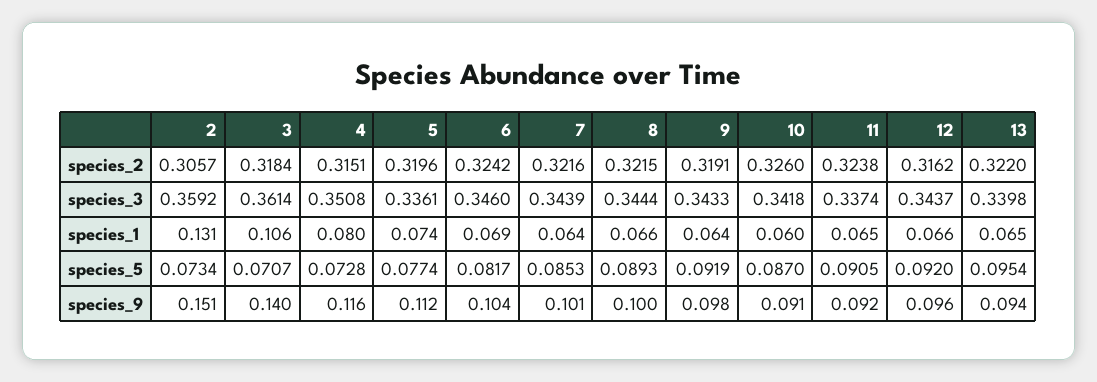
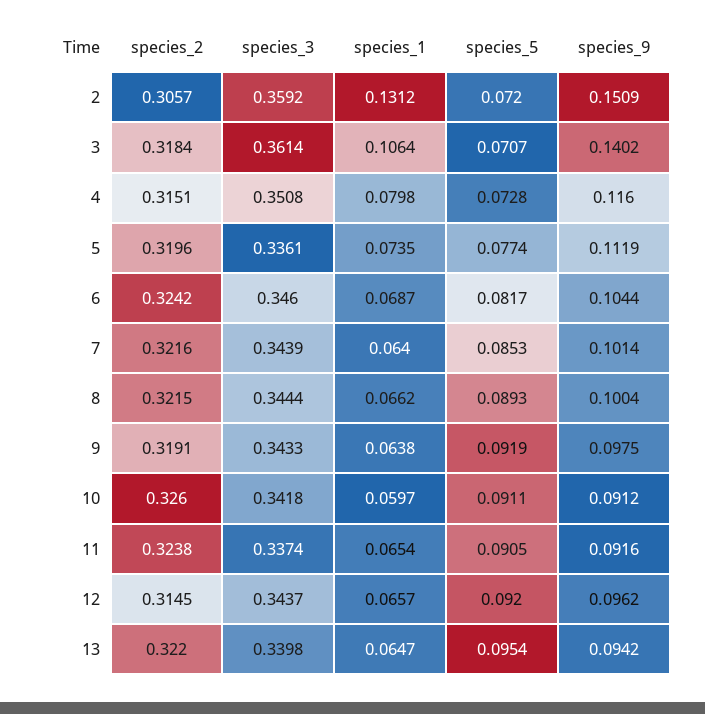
12, species_2: 0.3162 -> 0.3145
2, species_5: 0.0734 -> 0.072
10, species_5: 0.087 -> 0.0911

